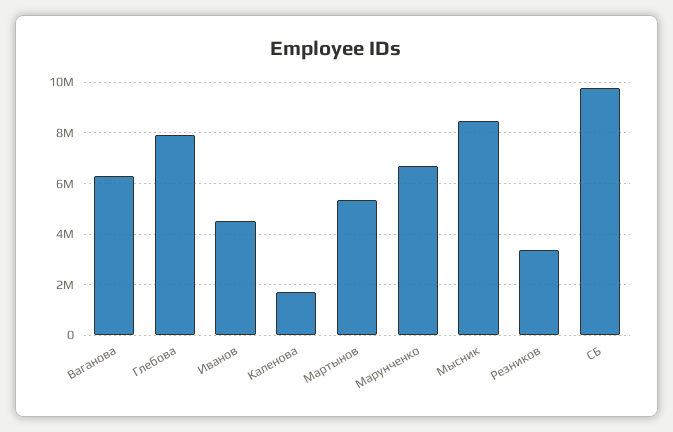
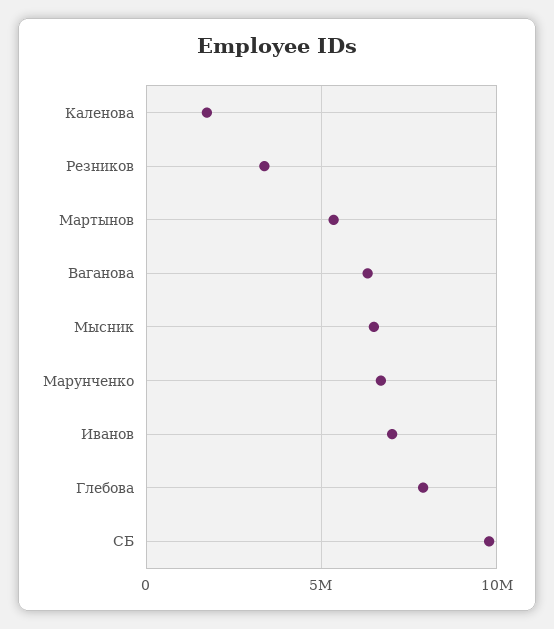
Иванов: 4500000 -> 7000000
Мысник: 8500000 -> 6500000

